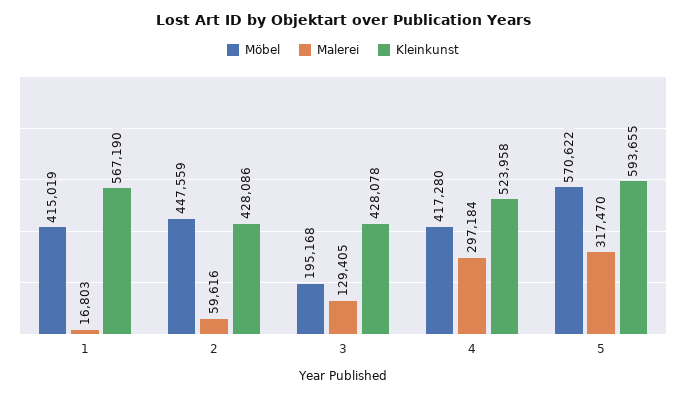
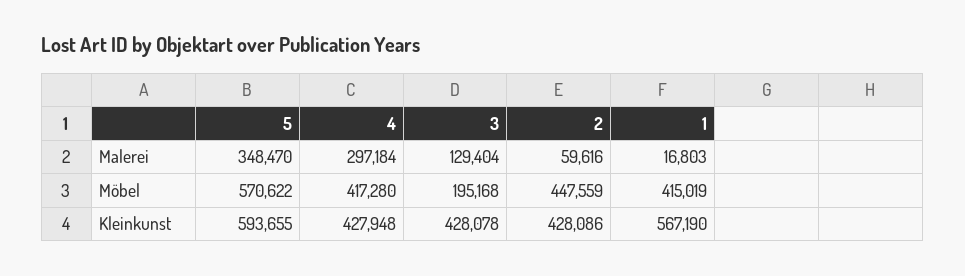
Malerei, 3: 129405 -> 129404
Kleinkunst, 4: 523958 -> 427948
Malerei, 5: 317470 -> 348470

